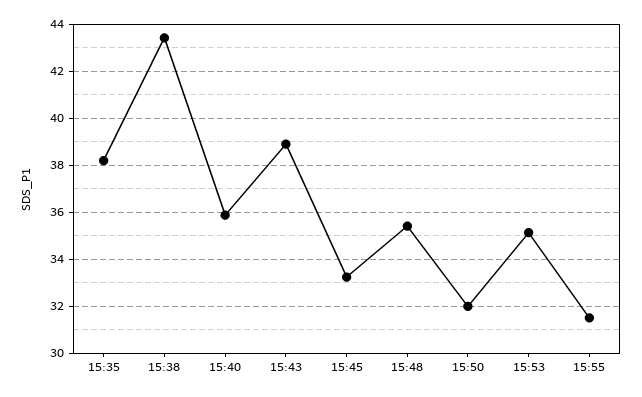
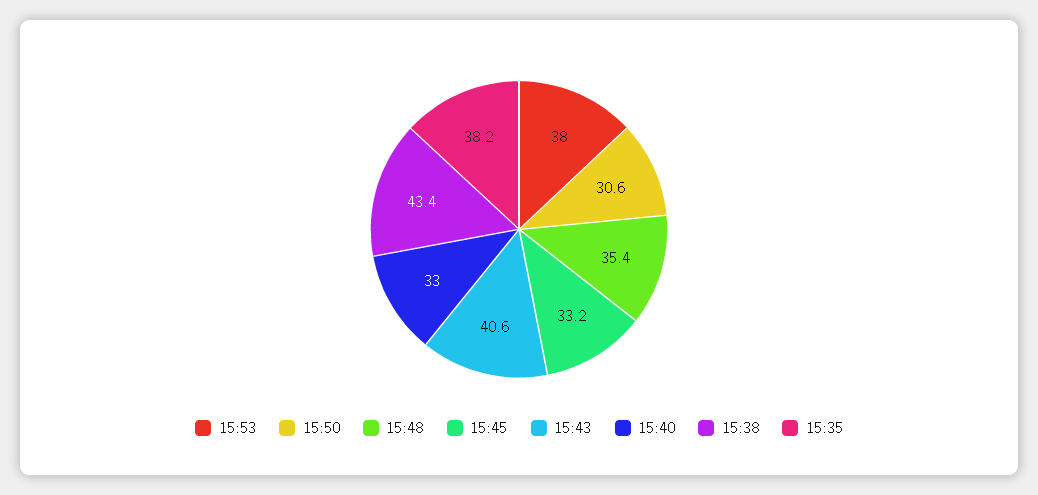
15:40: 36 -> 33
15:43: 39 -> 40.6
15:50: 32 -> 30.6
15:53: 35 -> 38
15:55: 31.5 -> none

